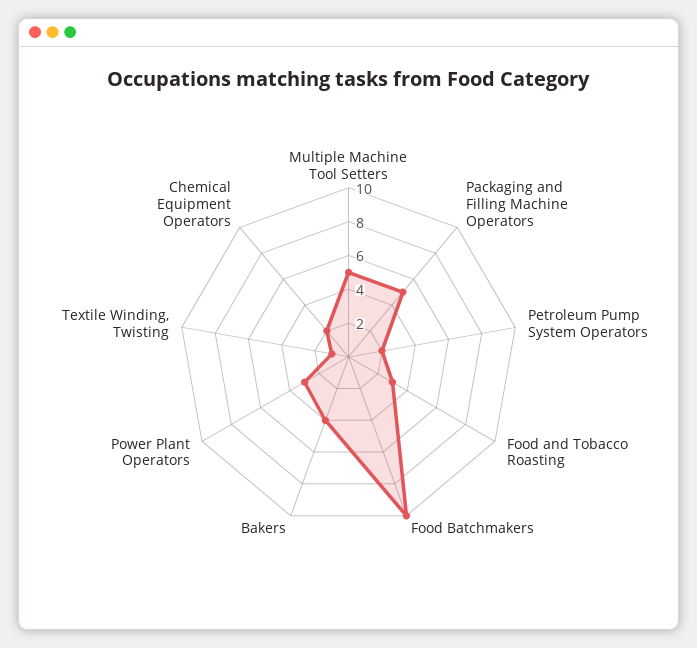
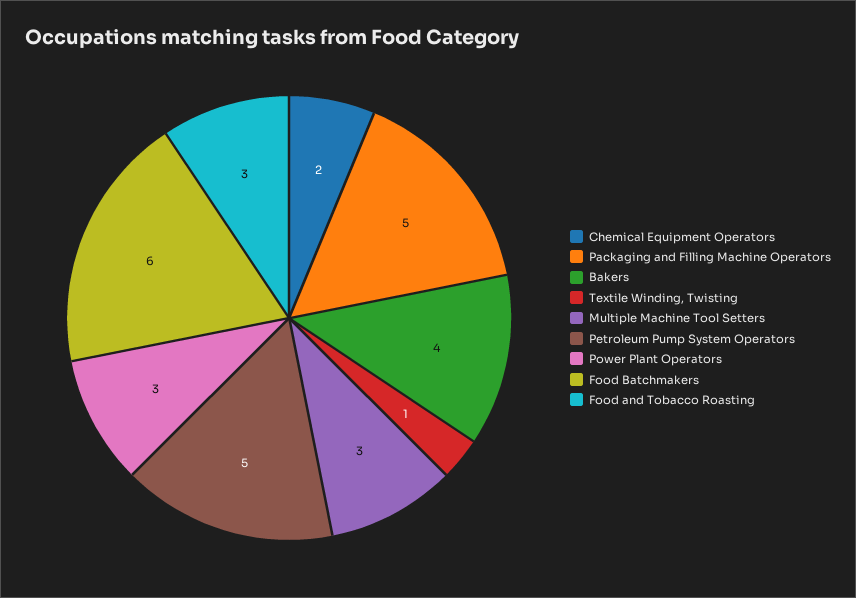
Multiple Machine Tool Setters: 5 -> 3
Petroleum Pump System Operators: 2 -> 5
Food Batchmakers: 10 -> 6

